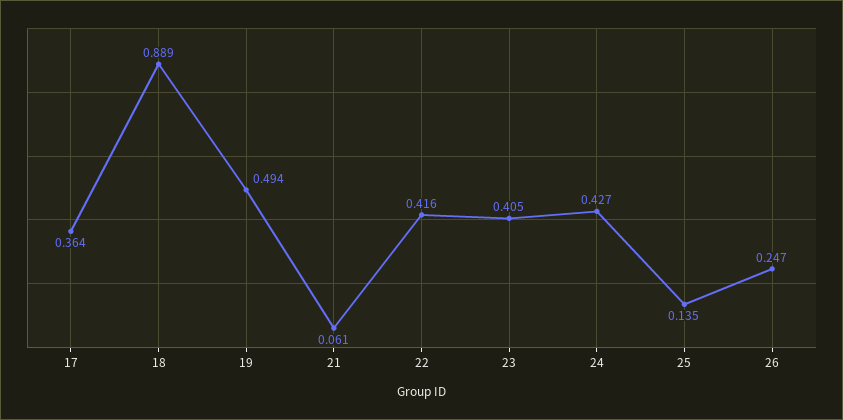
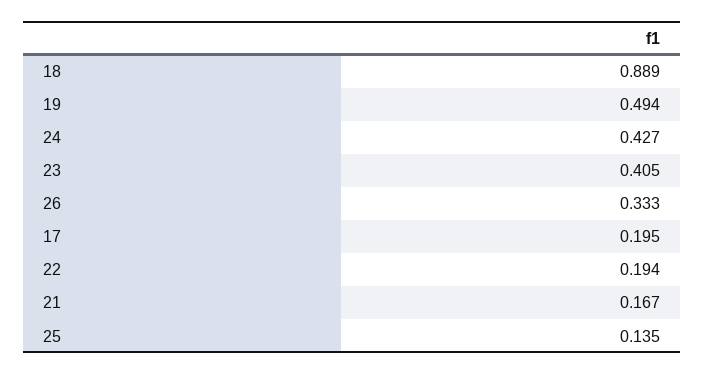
17: 0.364 -> 0.195
21: 0.061 -> 0.167
22: 0.416 -> 0.194
26: 0.247 -> 0.333

